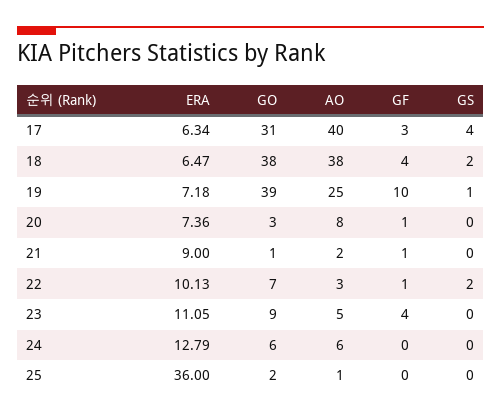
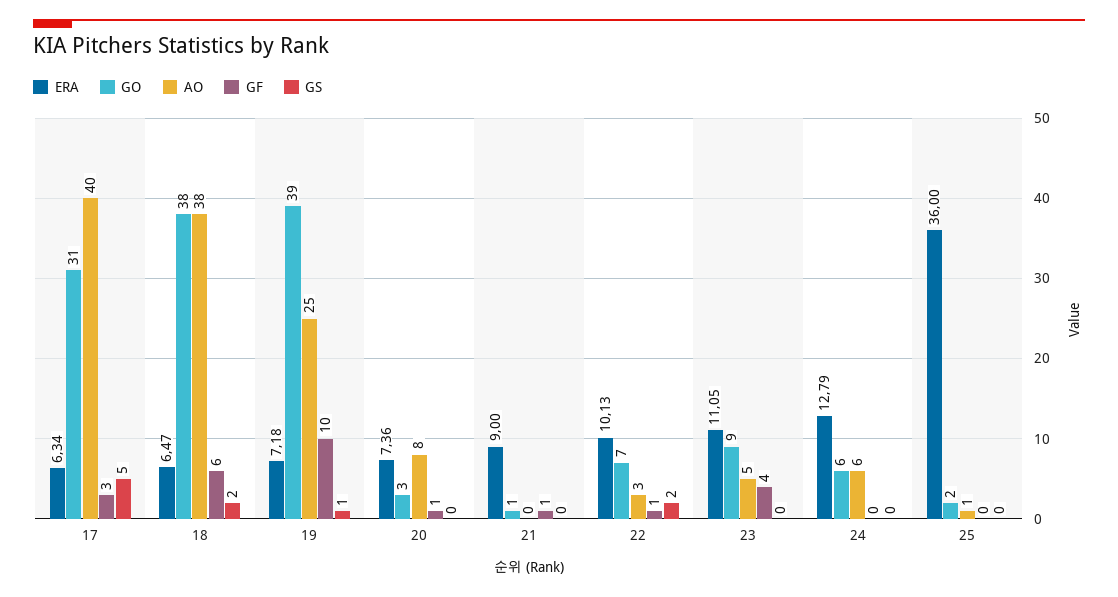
GS, 17: 4 -> 5
GF, 18: 4 -> 6
AO, 21: 2 -> 0

